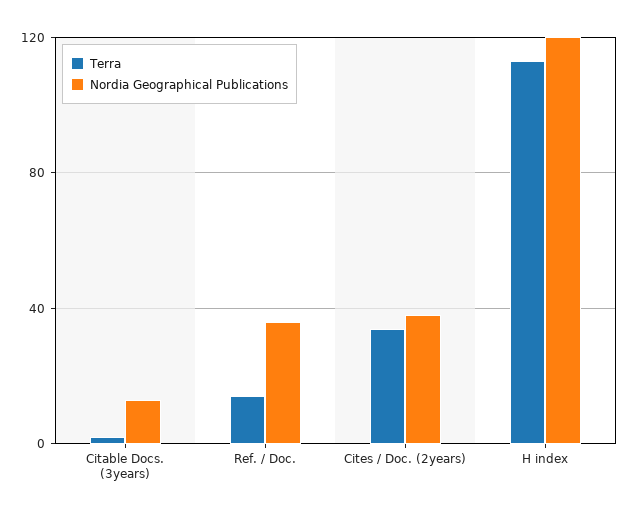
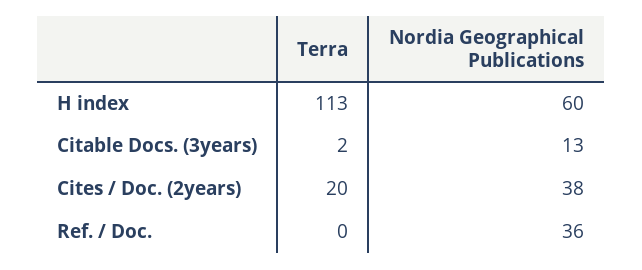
Terra, Ref. / Doc.: 15 -> 0
Terra, Cites / Doc. (2years): 35 -> 20
Nordia Geographical Publications, H index: 120 -> 60

